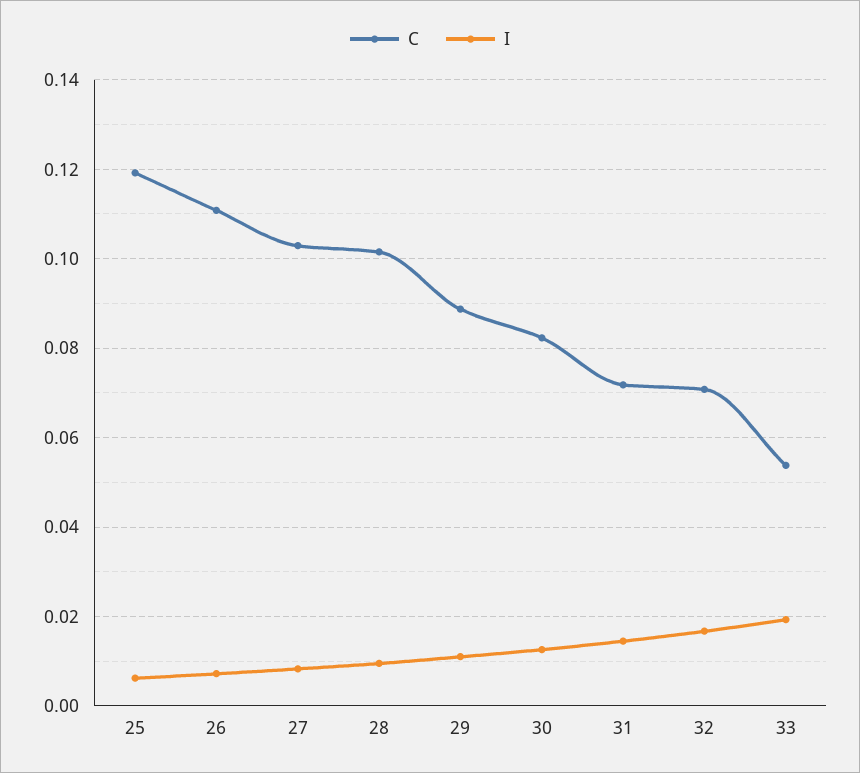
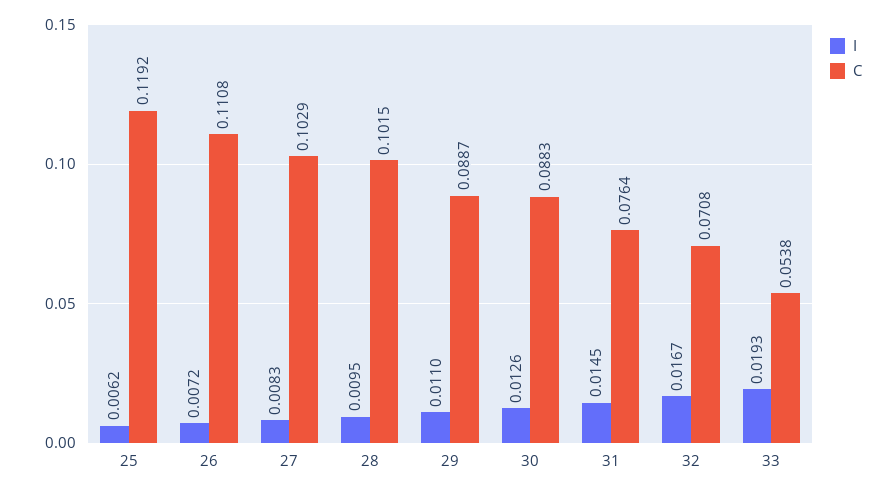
C, 30: 0.082 -> 0.0883
C, 31: 0.072 -> 0.0764

